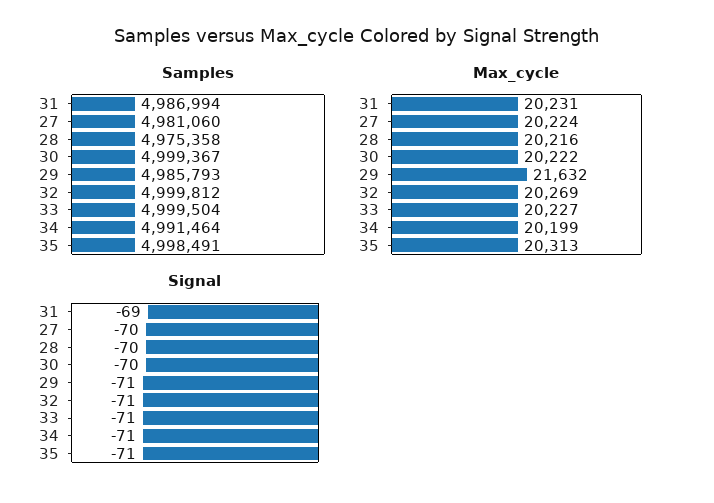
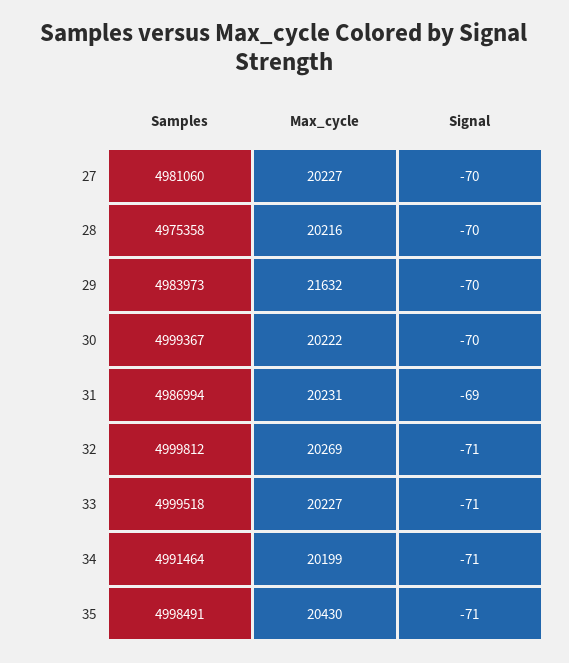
Samples, 29: 4985793 -> 4983973
Samples, 33: 4999504 -> 4999518
Max_cycle, 27: 20224 -> 20227
Max_cycle, 35: 20313 -> 20430
Signal, 29: -71 -> -70

